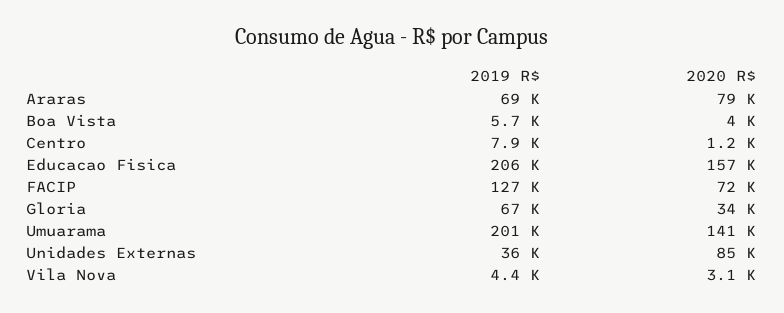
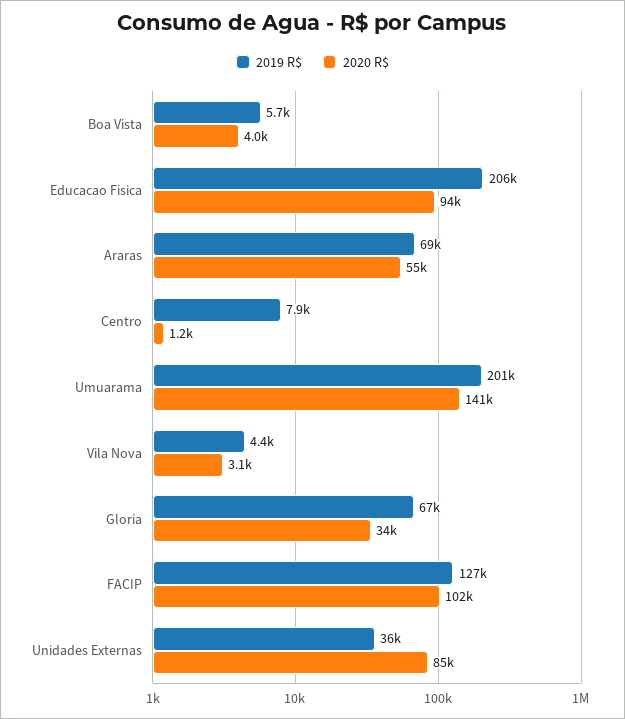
2020 R$, Araras: 79000 -> 55000
2020 R$, Educacao Fisica: 157000 -> 94000
2020 R$, FACIP: 72000 -> 102000

